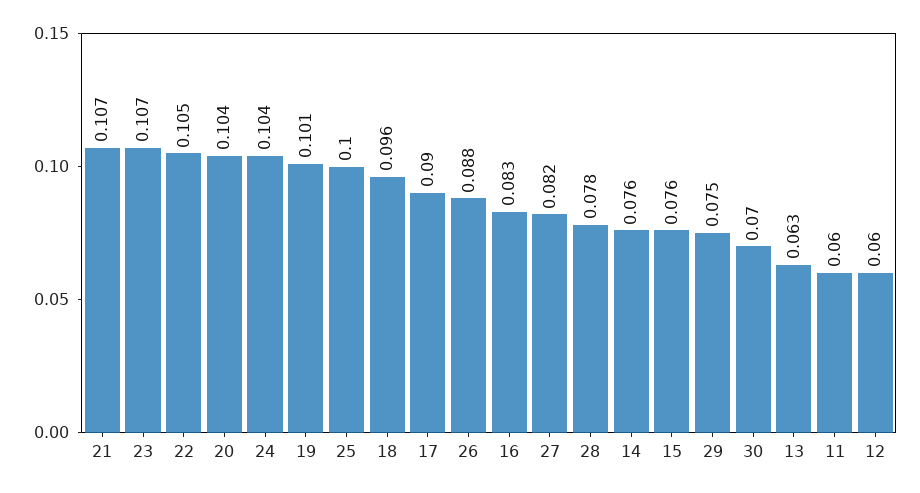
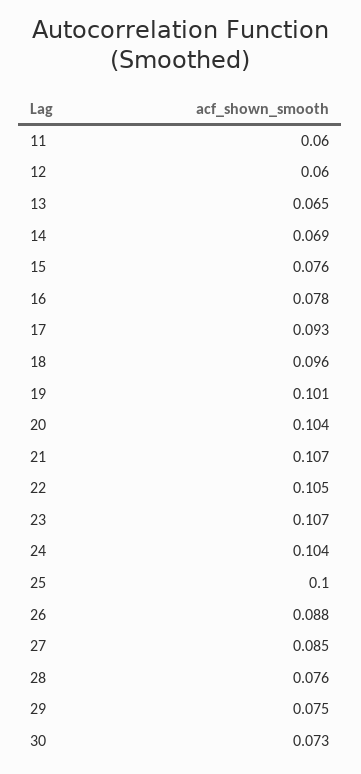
17: 0.09 -> 0.093
16: 0.083 -> 0.078
27: 0.082 -> 0.085
28: 0.078 -> 0.076
14: 0.076 -> 0.069
30: 0.07 -> 0.073
13: 0.063 -> 0.065

